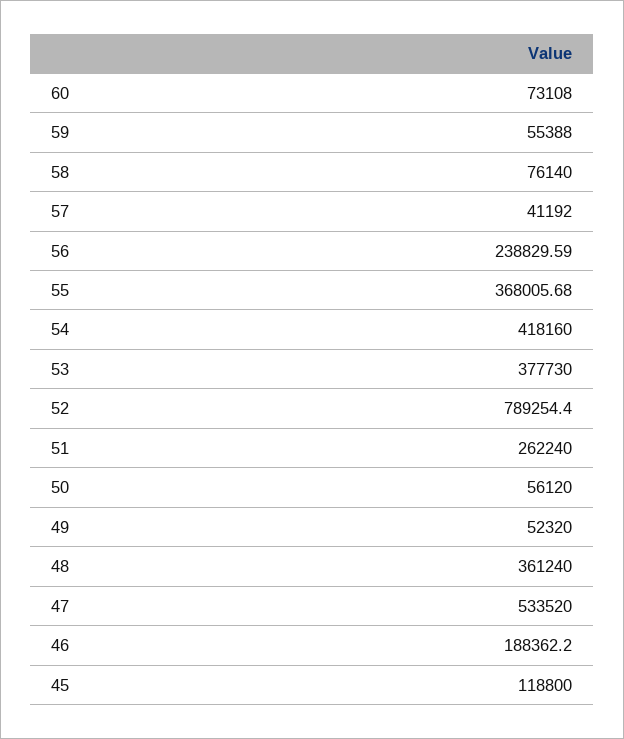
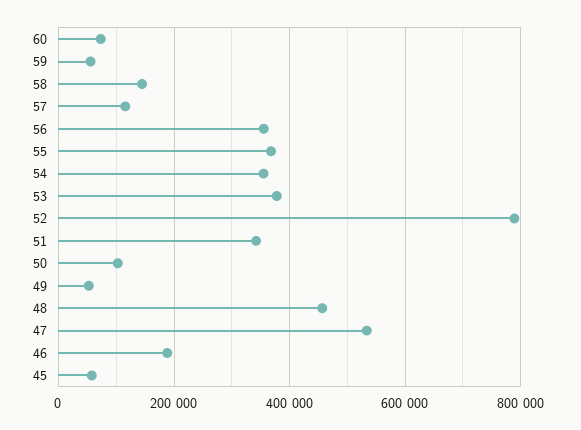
58: 76140 -> 140000
57: 41192 -> 120000
56: 238829.59 -> 360000
54: 418160 -> 360000
51: 262240 -> 340000
50: 56120 -> 100000
48: 361240 -> 460000
45: 118800 -> 60000

